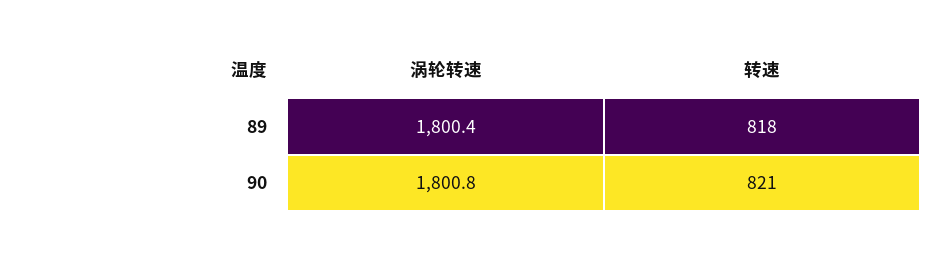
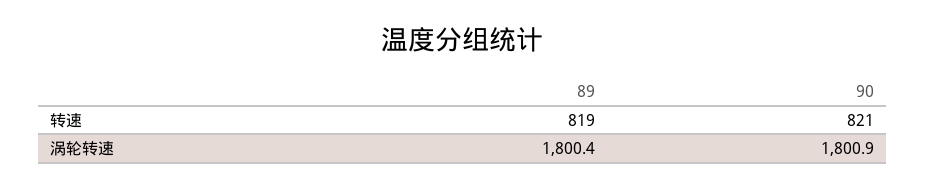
转速, 89: 818 -> 819
涡轮转速, 90: 1800.8 -> 1800.9

